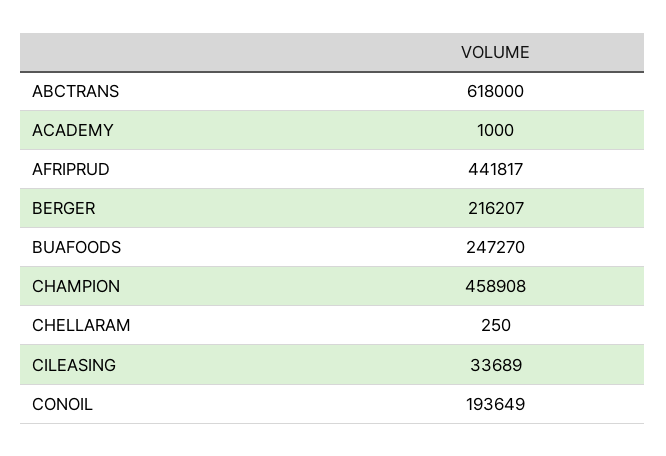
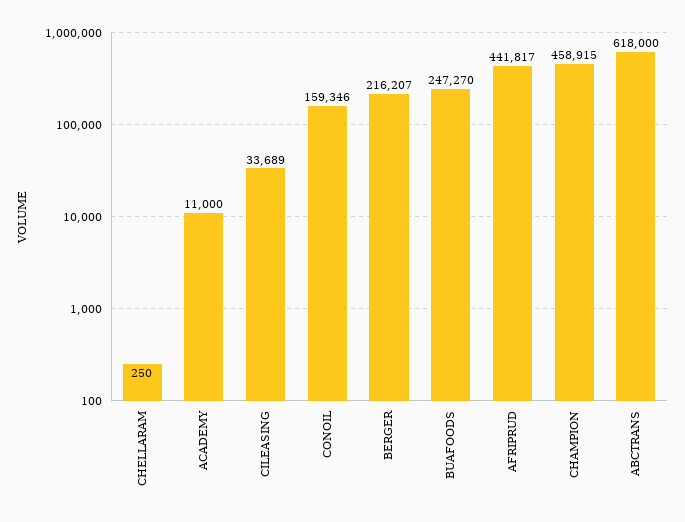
ACADEMY: 1000 -> 11000
CHAMPION: 458908 -> 458915
CONOIL: 193649 -> 159346

